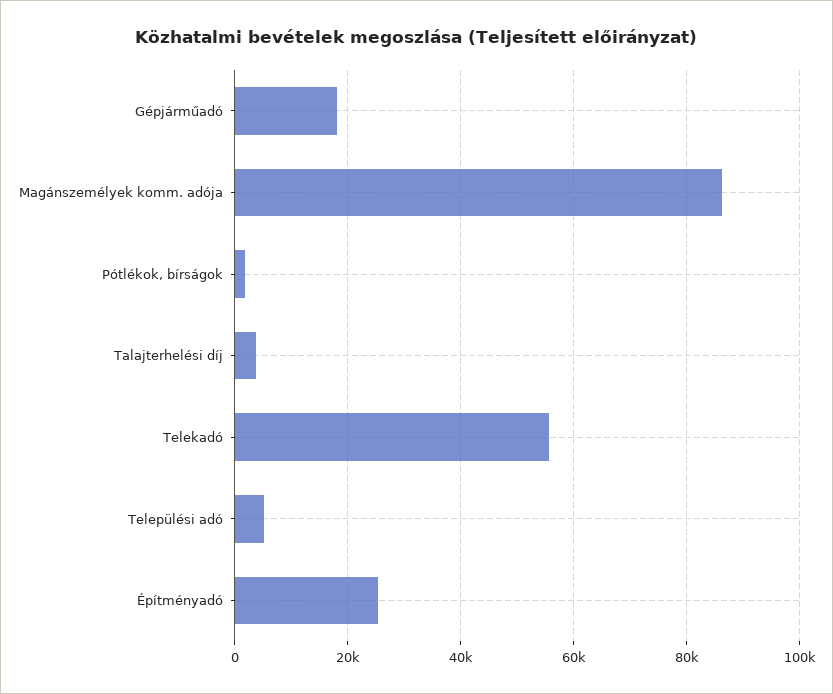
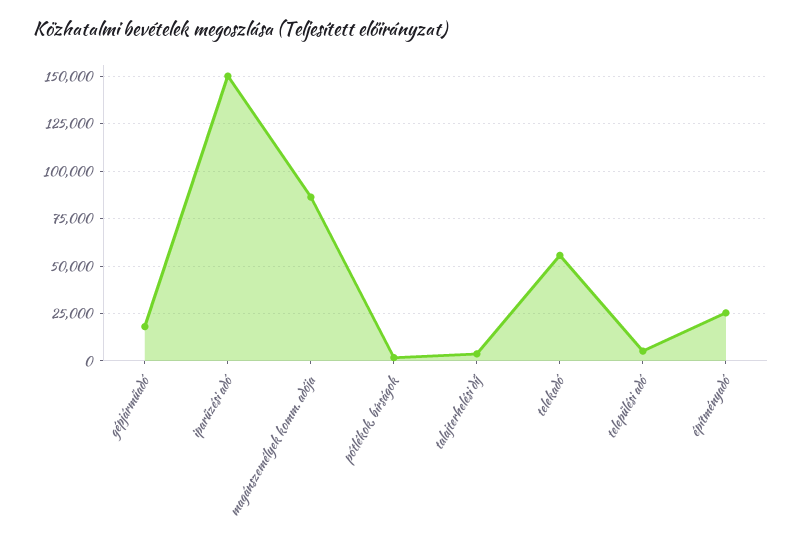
iparűzési adó: none -> 150000

